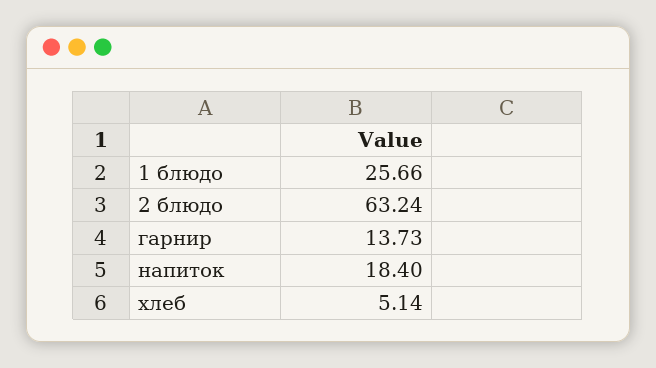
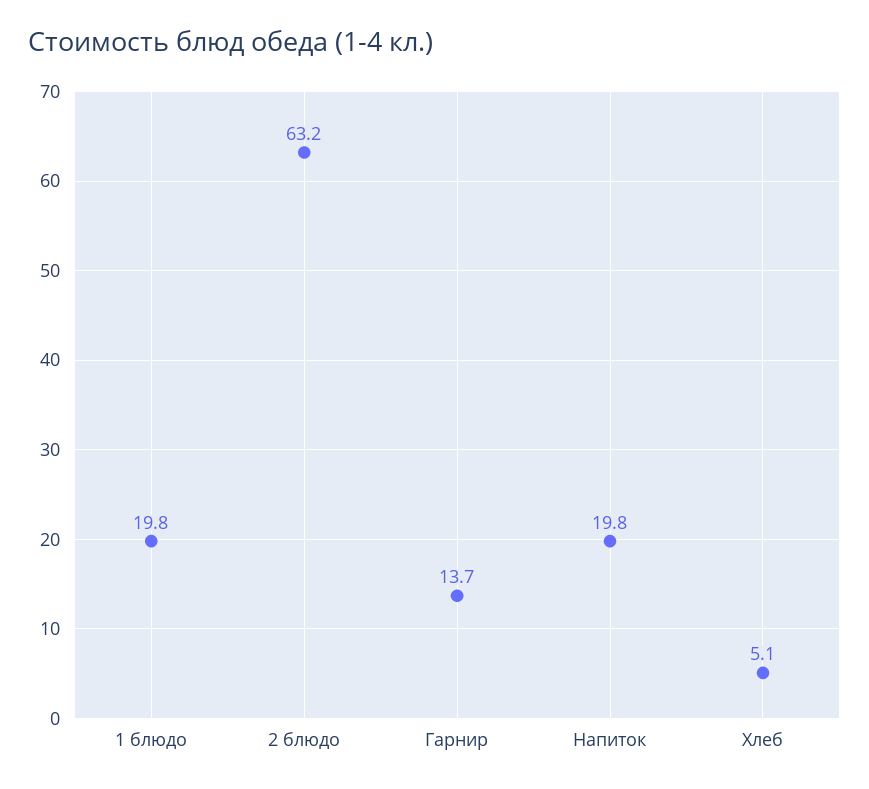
1 блюдо: 25.66 -> 19.8
напиток: 18.4 -> 19.8

